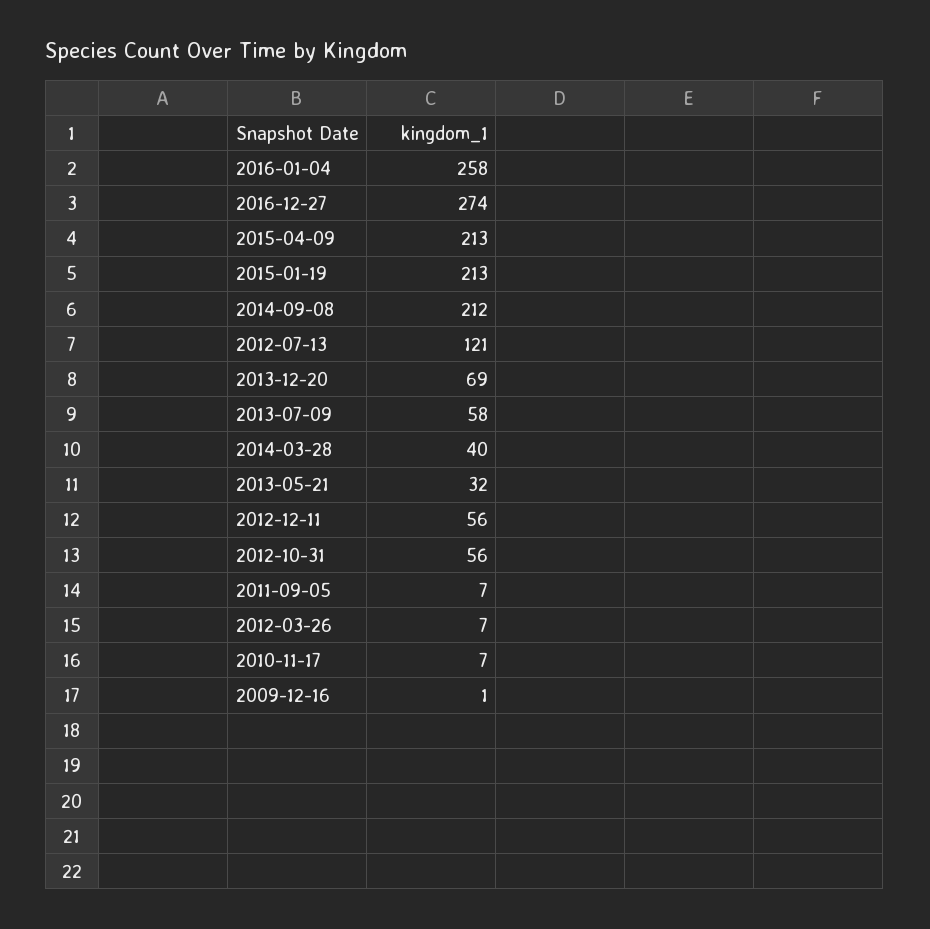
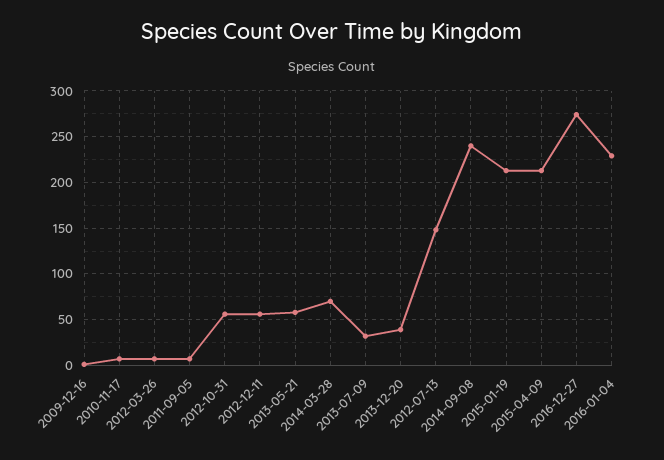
2016-01-04: 258 -> 230
2014-09-08: 212 -> 240
2012-07-13: 121 -> 150
2013-12-20: 69 -> 40
2013-07-09: 58 -> 30
2014-03-28: 40 -> 70
2013-05-21: 32 -> 60

